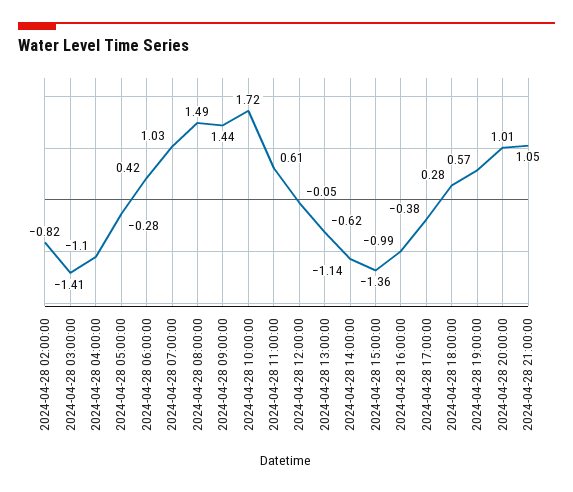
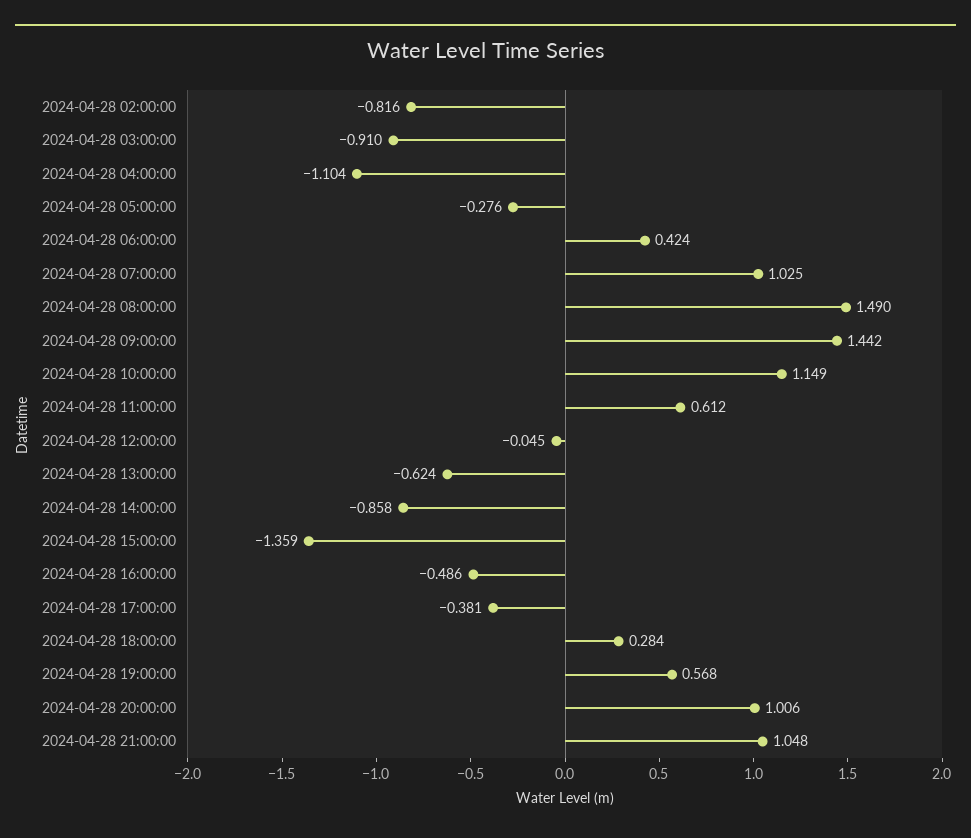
2024-04-28 03:00:00: -1.41 -> -0.91
2024-04-28 10:00:00: 1.72 -> 1.149
2024-04-28 14:00:00: -1.14 -> -0.858
2024-04-28 16:00:00: -0.99 -> -0.486

